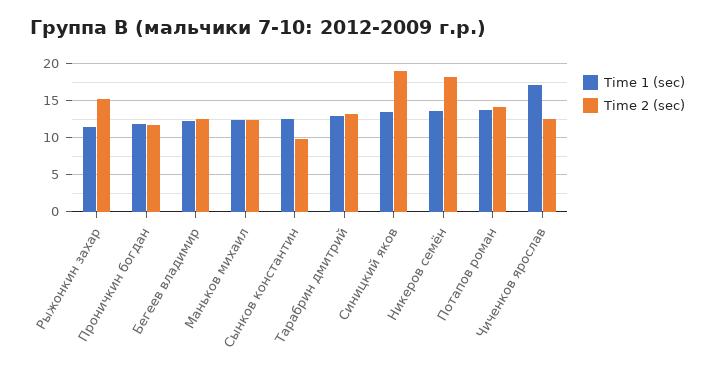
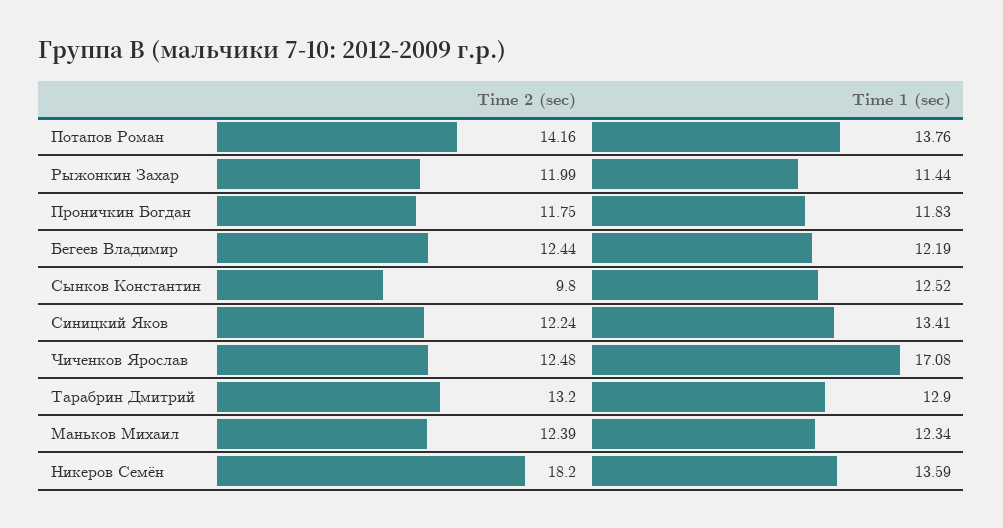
Time 2 (sec), Рыжонкин захар: 15 -> 11.99
Time 2 (sec), Синицкий яков: 19 -> 12.24

